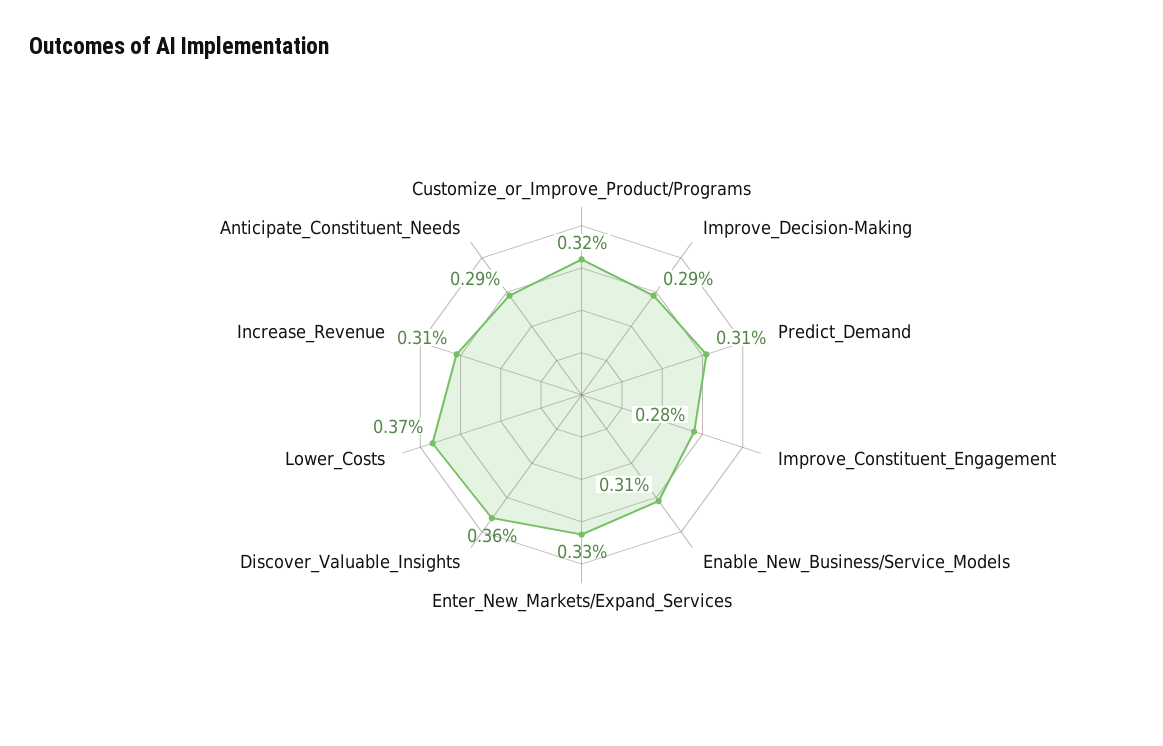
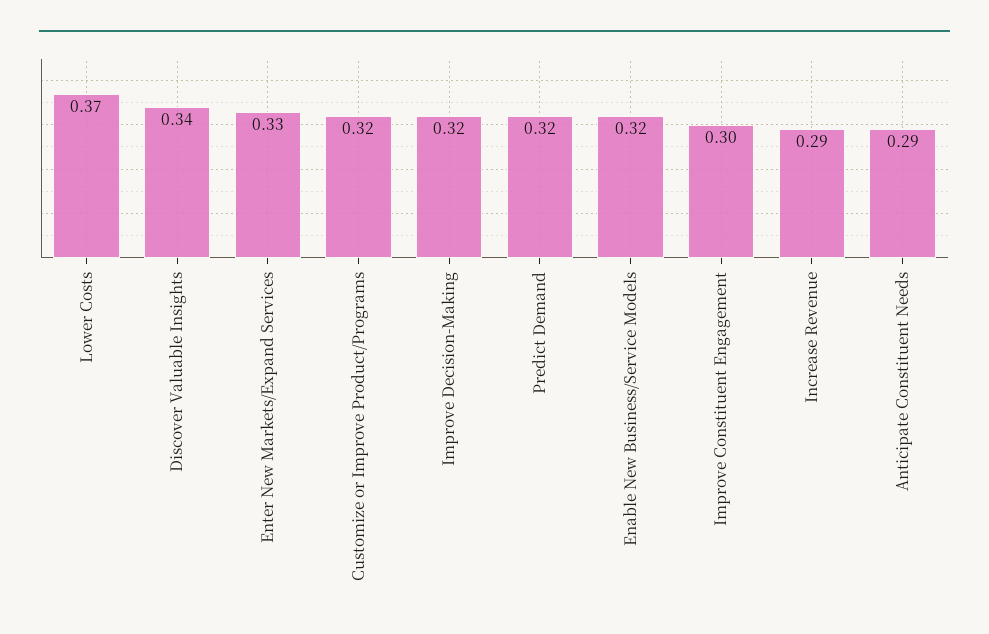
Improve_Decision-Making: 0.29 -> 0.32
Predict_Demand: 0.31 -> 0.32
Improve_Constituent_Engagement: 0.28 -> 0.3
Enable_New_Business/Service_Models: 0.31 -> 0.32
Discover_Valuable_Insights: 0.36 -> 0.34
Increase_Revenue: 0.31 -> 0.29

